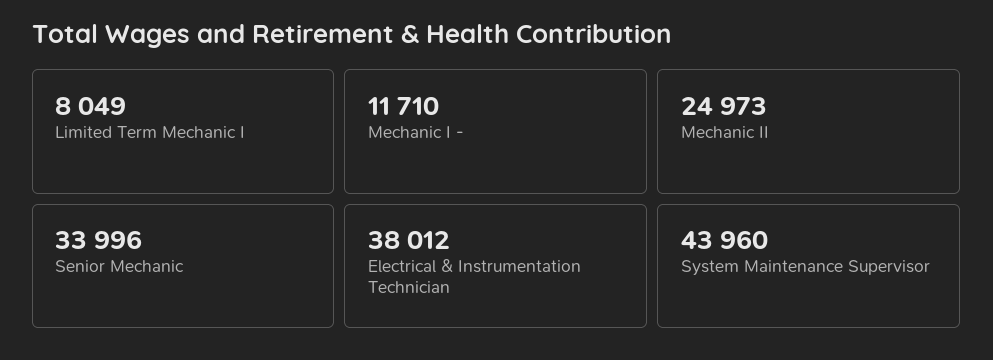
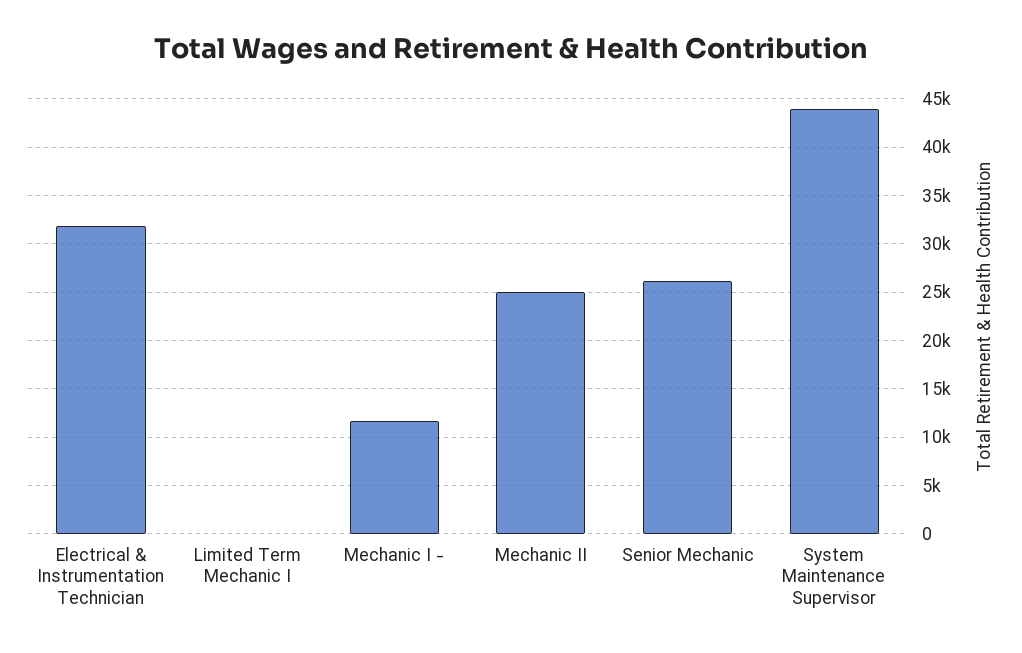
Limited Term Mechanic I: 8049 -> 0
Senior Mechanic: 33996 -> 26000
Electrical & Instrumentation Technician: 38012 -> 32000

